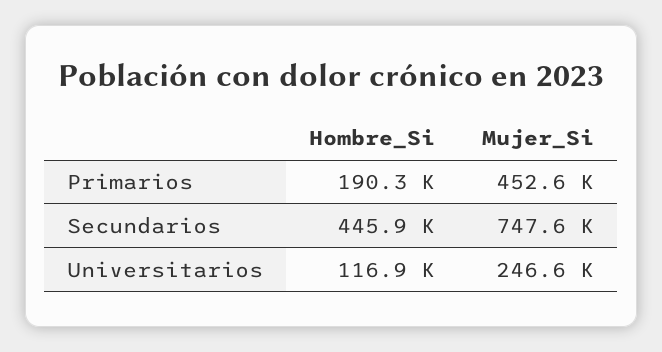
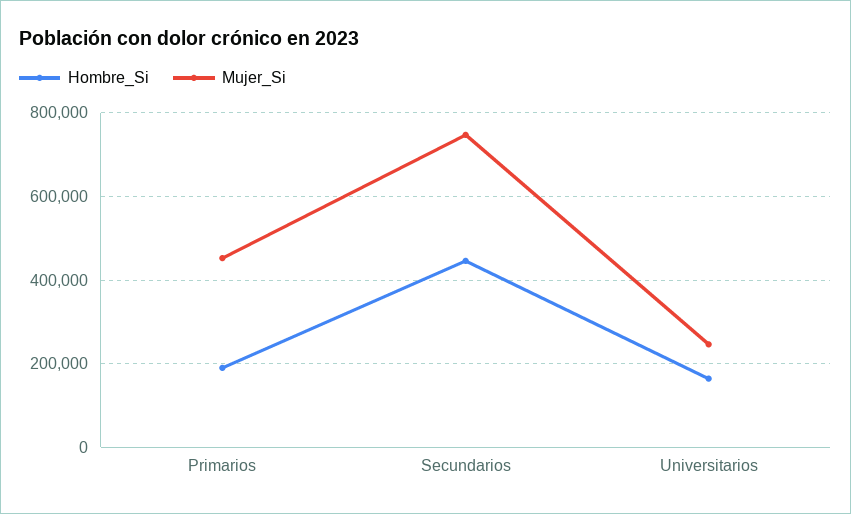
Hombre_Si, Universitarios: 116900 -> 160000

